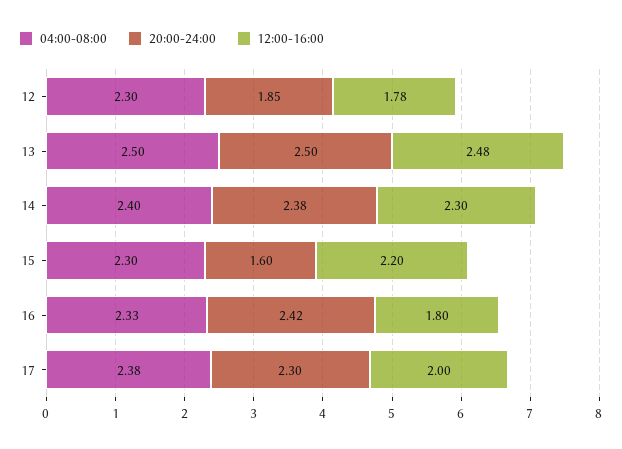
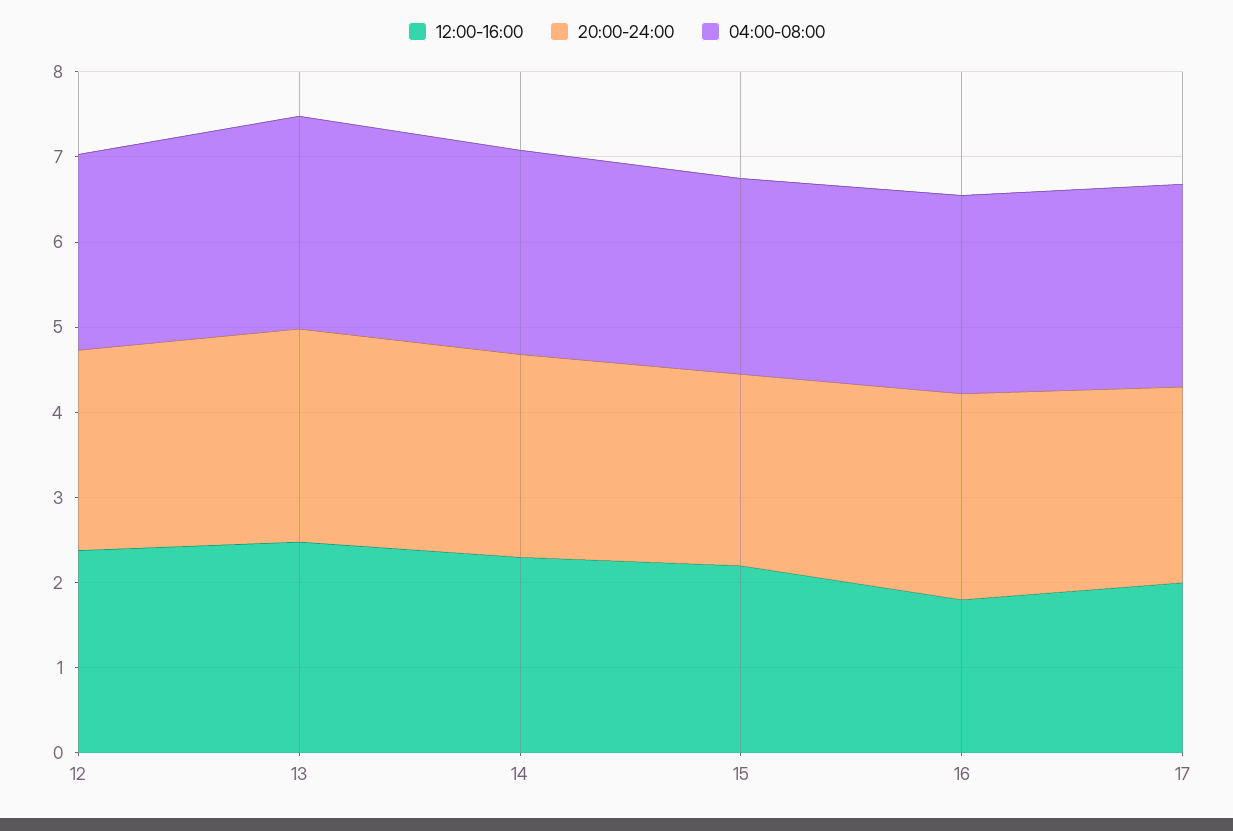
20:00-24:00, 12: 1.85 -> 2.4
12:00-16:00, 12: 1.78 -> 2.4
20:00-24:00, 15: 1.6 -> 2.2

